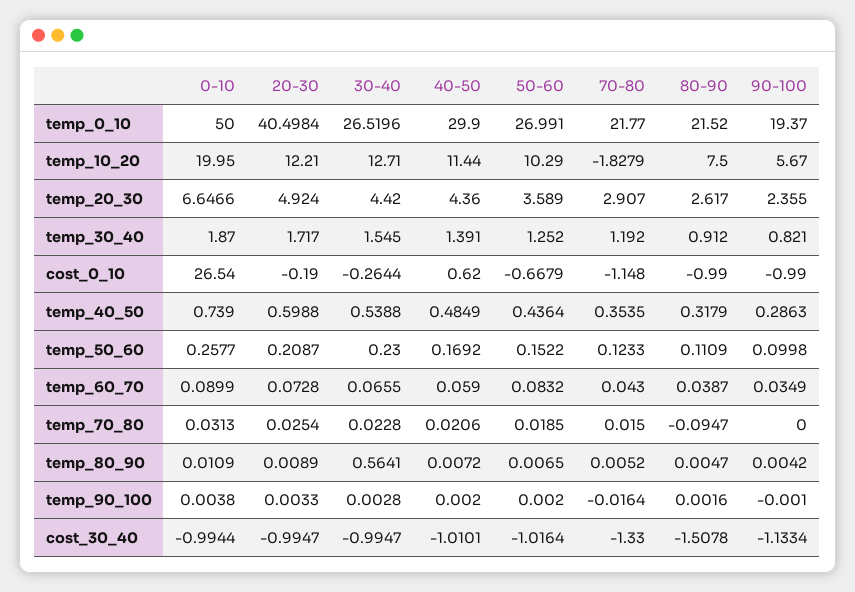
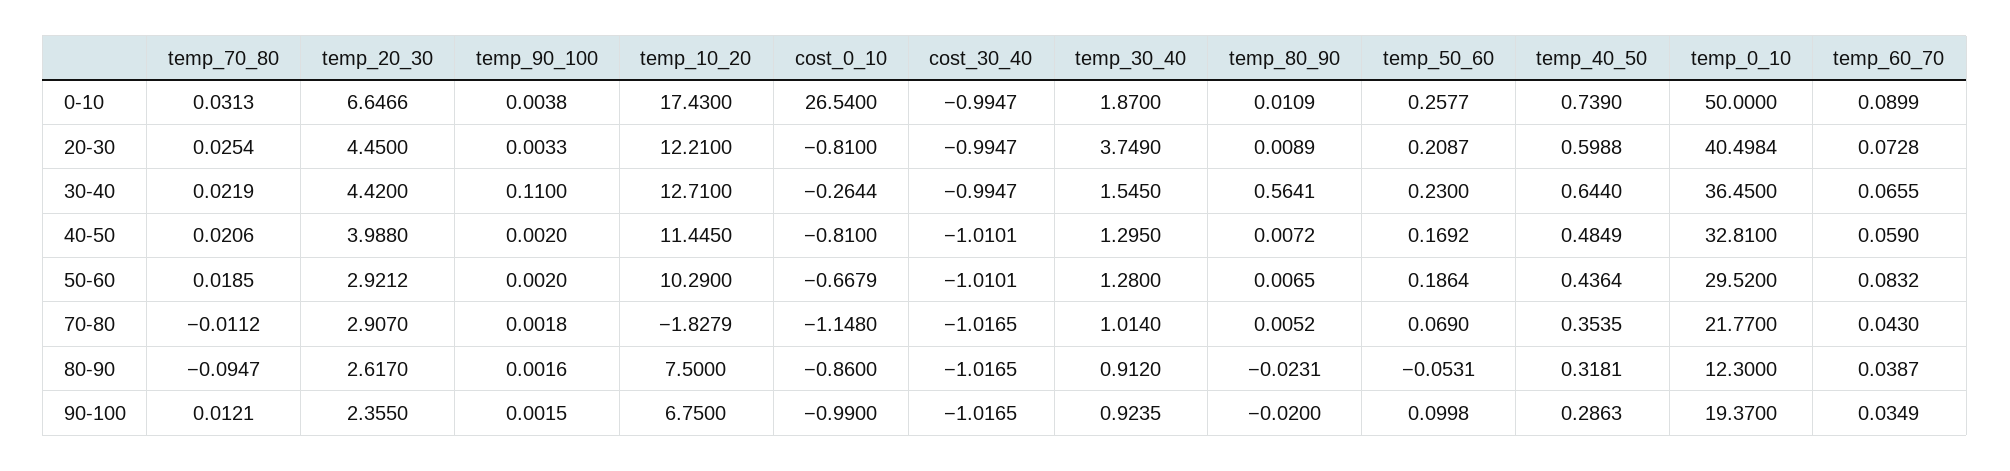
30-40, temp_0_10: 26.5196 -> 36.45
40-50, temp_0_10: 29.9 -> 32.81
50-60, temp_0_10: 26.991 -> 29.52
80-90, temp_0_10: 21.52 -> 12.3
0-10, temp_10_20: 19.95 -> 17.43
40-50, temp_10_20: 11.44 -> 11.445
90-100, temp_10_20: 5.67 -> 6.75
20-30, temp_20_30: 4.924 -> 4.45
40-50, temp_20_30: 4.36 -> 3.988
50-60, temp_20_30: 3.589 -> 2.9212
20-30, temp_30_40: 1.717 -> 3.749
40-50, temp_30_40: 1.391 -> 1.295
50-60, temp_30_40: 1.252 -> 1.28
70-80, temp_30_40: 1.192 -> 1.014
90-100, temp_30_40: 0.821 -> 0.9235
20-30, cost_0_10: -0.19 -> -0.81
40-50, cost_0_10: 0.62 -> -0.81
80-90, cost_0_10: -0.99 -> -0.86
30-40, temp_40_50: 0.5388 -> 0.644
80-90, temp_40_50: 0.3179 -> 0.3181
50-60, temp_50_60: 0.1522 -> 0.1864
70-80, temp_50_60: 0.1233 -> 0.069
80-90, temp_50_60: 0.1109 -> -0.0531
30-40, temp_70_80: 0.0228 -> 0.0219
70-80, temp_70_80: 0.015 -> -0.0112
90-100, temp_70_80: 0 -> 0.0121
80-90, temp_80_90: 0.0047 -> -0.0231
90-100, temp_80_90: 0.0042 -> -0.02
30-40, temp_90_100: 0.0028 -> 0.11
70-80, temp_90_100: -0.0164 -> 0.0018
90-100, temp_90_100: -0.001 -> 0.0015
0-10, cost_30_40: -0.9944 -> -0.9947
50-60, cost_30_40: -1.0164 -> -1.0101
70-80, cost_30_40: -1.33 -> -1.0165
80-90, cost_30_40: -1.5078 -> -1.0165
90-100, cost_30_40: -1.1334 -> -1.0165

